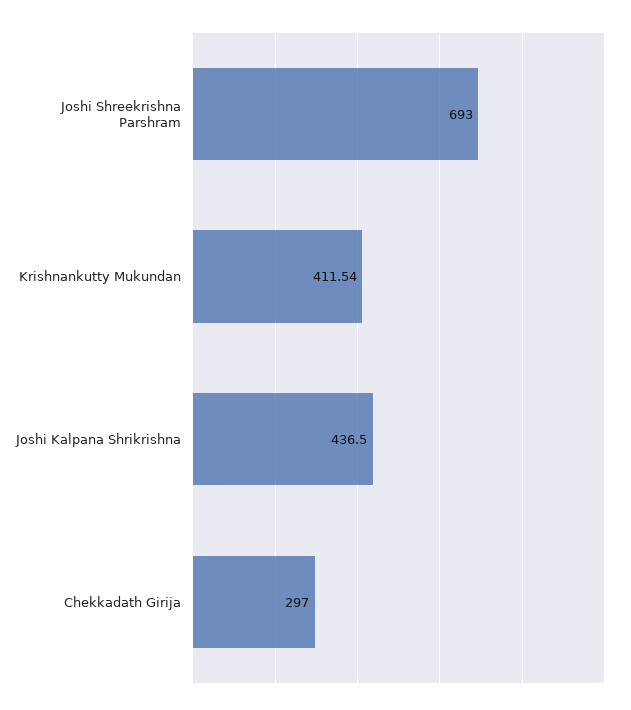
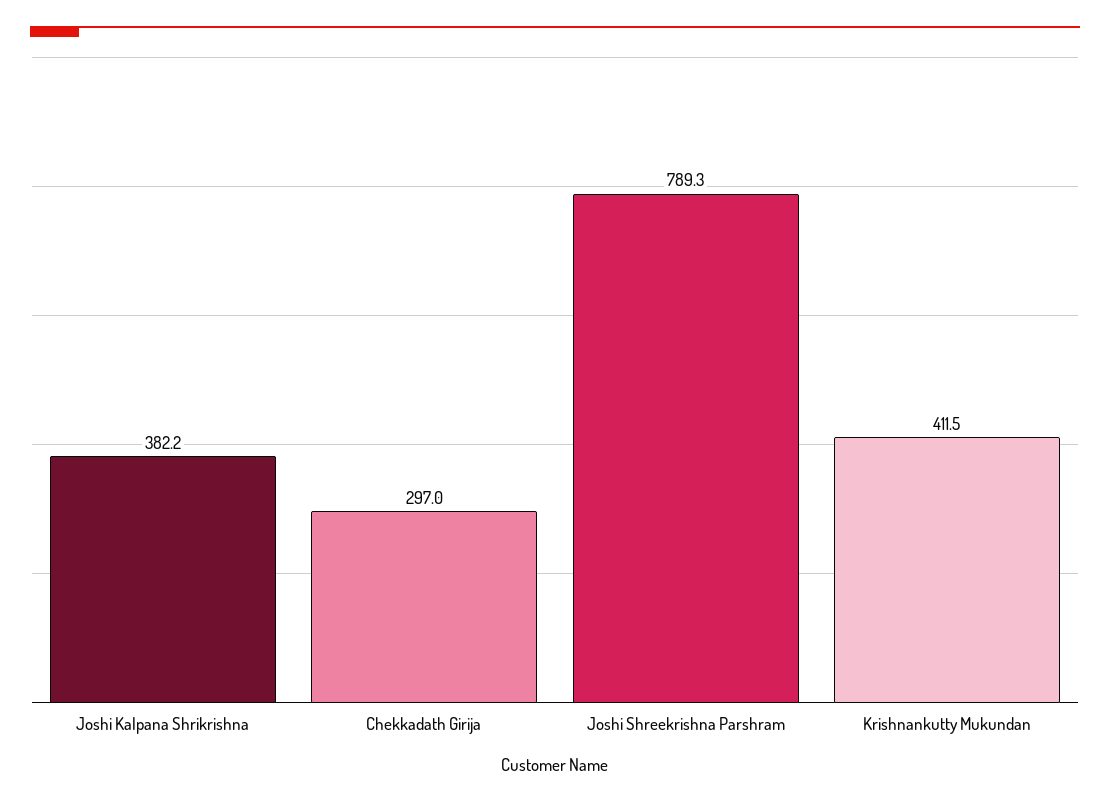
Joshi Shreekrishna Parshram: 693 -> 789.3
Joshi Kalpana Shrikrishna: 436.5 -> 382.2

